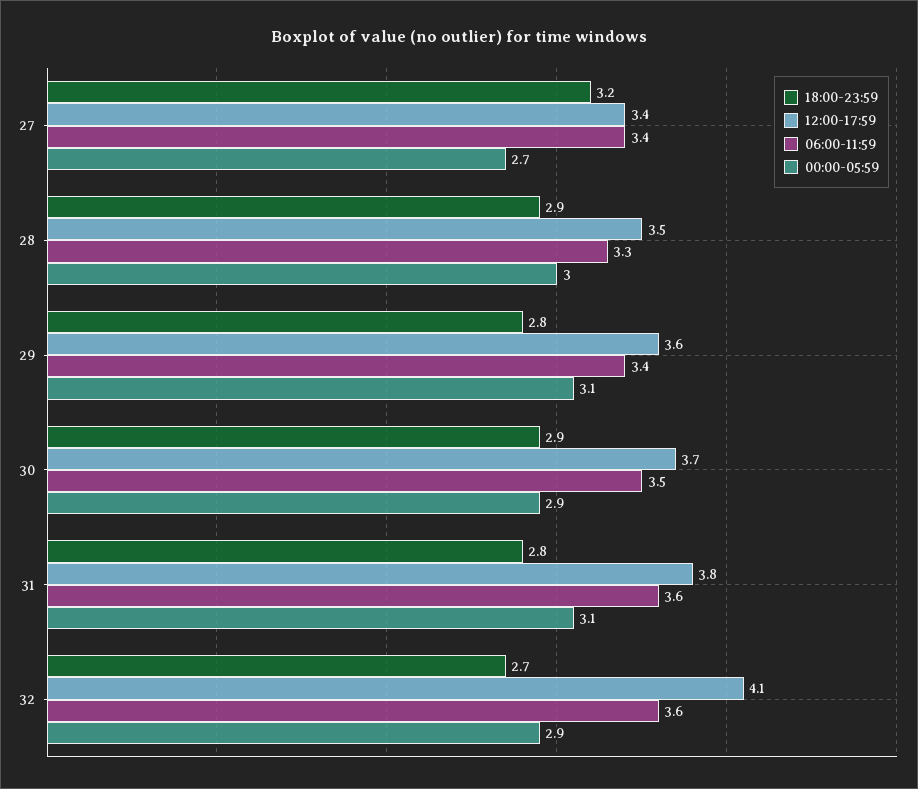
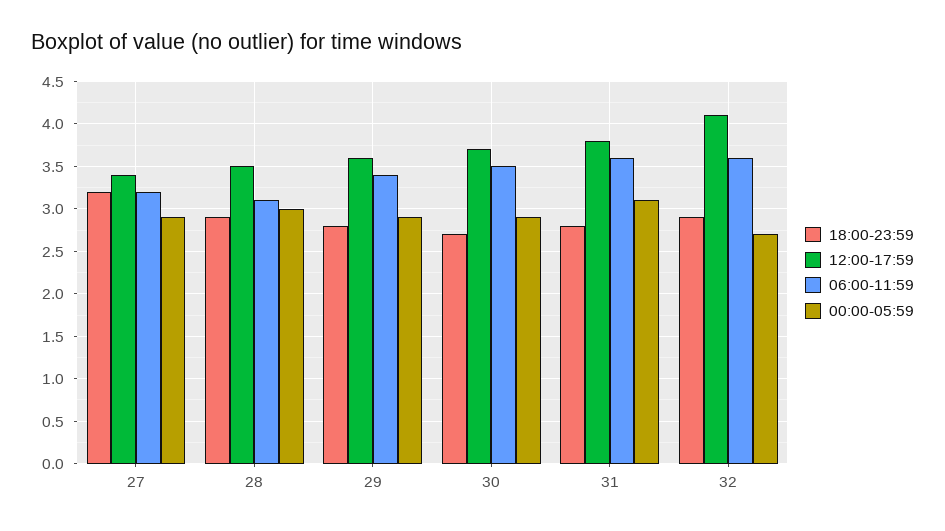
06:00-11:59, 27: 3.4 -> 3.2
00:00-05:59, 27: 2.7 -> 2.9
06:00-11:59, 28: 3.3 -> 3.1
00:00-05:59, 29: 3.1 -> 2.9
18:00-23:59, 30: 2.9 -> 2.7
18:00-23:59, 32: 2.7 -> 2.9
00:00-05:59, 32: 2.9 -> 2.7

